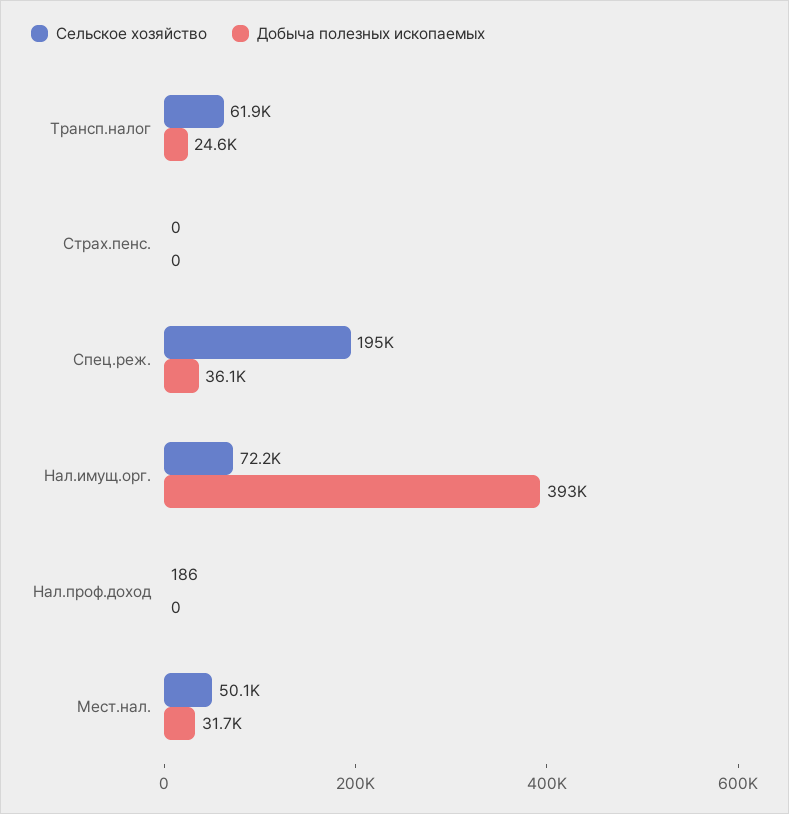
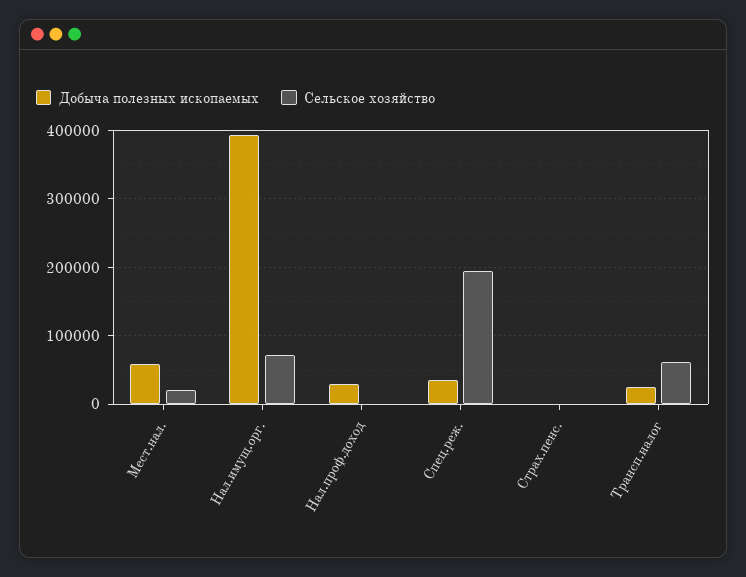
Добыча полезных ископаемых, Нал.проф.доход: 0 -> 30000
Сельское хозяйство, Мест.нал.: 50100 -> 20000
Добыча полезных ископаемых, Мест.нал.: 31700 -> 60000

